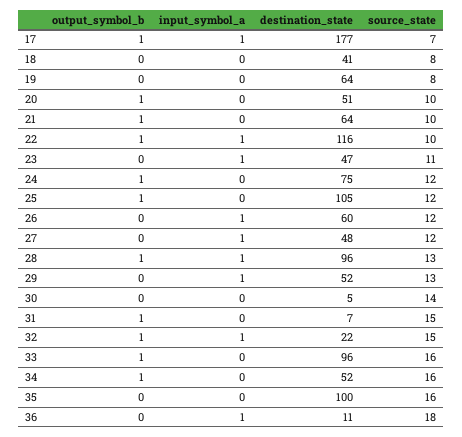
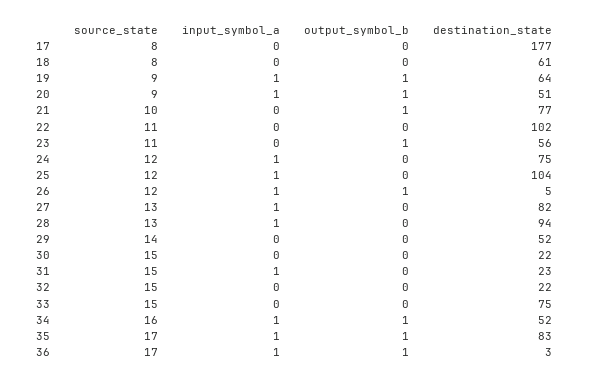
output_symbol_b, 17: 1 -> 0
input_symbol_a, 17: 1 -> 0
source_state, 17: 7 -> 8
destination_state, 18: 41 -> 61
output_symbol_b, 19: 0 -> 1
input_symbol_a, 19: 0 -> 1
source_state, 19: 8 -> 9
input_symbol_a, 20: 0 -> 1
source_state, 20: 10 -> 9
destination_state, 21: 64 -> 77
output_symbol_b, 22: 1 -> 0
input_symbol_a, 22: 1 -> 0
destination_state, 22: 116 -> 102
source_state, 22: 10 -> 11
output_symbol_b, 23: 0 -> 1
input_symbol_a, 23: 1 -> 0
destination_state, 23: 47 -> 56
output_symbol_b, 24: 1 -> 0
input_symbol_a, 24: 0 -> 1
output_symbol_b, 25: 1 -> 0
input_symbol_a, 25: 0 -> 1
destination_state, 25: 105 -> 104
output_symbol_b, 26: 0 -> 1
destination_state, 26: 60 -> 5
destination_state, 27: 48 -> 82
source_state, 27: 12 -> 13
output_symbol_b, 28: 1 -> 0
destination_state, 28: 96 -> 94
input_symbol_a, 29: 1 -> 0
source_state, 29: 13 -> 14
destination_state, 30: 5 -> 22
source_state, 30: 14 -> 15
output_symbol_b, 31: 1 -> 0
input_symbol_a, 31: 0 -> 1
destination_state, 31: 7 -> 23
output_symbol_b, 32: 1 -> 0
input_symbol_a, 32: 1 -> 0
output_symbol_b, 33: 1 -> 0
destination_state, 33: 96 -> 75
source_state, 33: 16 -> 15
input_symbol_a, 34: 0 -> 1
output_symbol_b, 35: 0 -> 1
input_symbol_a, 35: 0 -> 1
destination_state, 35: 100 -> 83
source_state, 35: 16 -> 17
output_symbol_b, 36: 0 -> 1
destination_state, 36: 11 -> 3
source_state, 36: 18 -> 17

